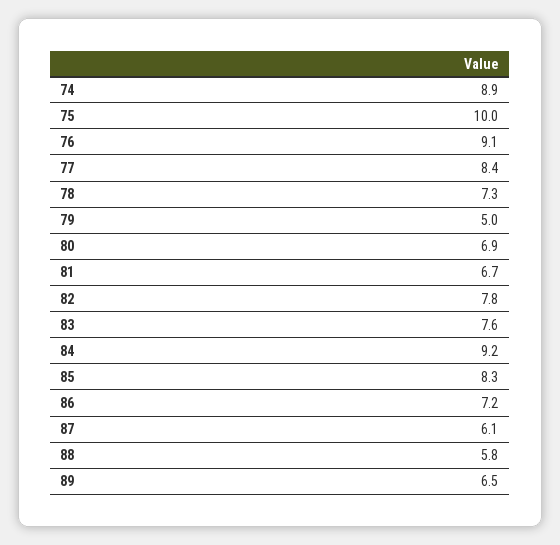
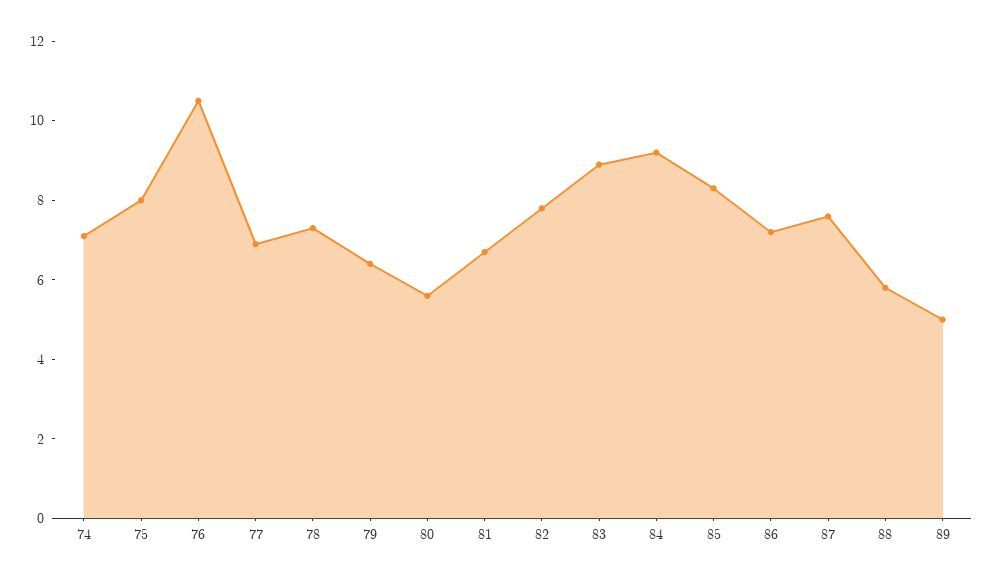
74: 8.9 -> 7
75: 10 -> 8
76: 9.1 -> 10.5
77: 8.4 -> 7
79: 5 -> 6.5
80: 6.9 -> 5.5
83: 7.6 -> 9
87: 6.1 -> 7.5
89: 6.5 -> 5

